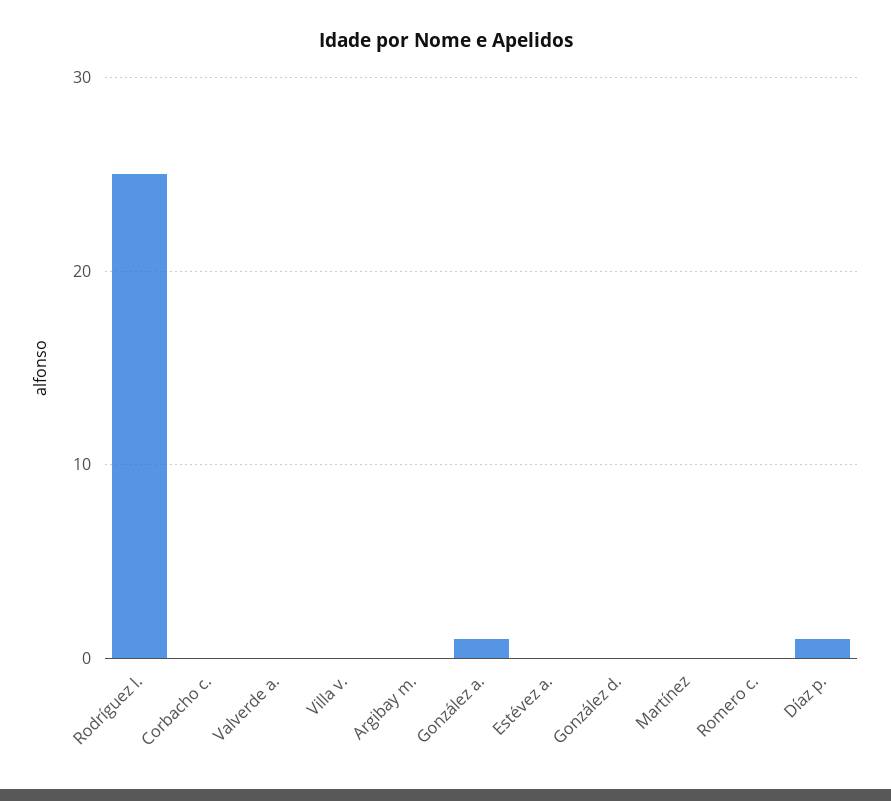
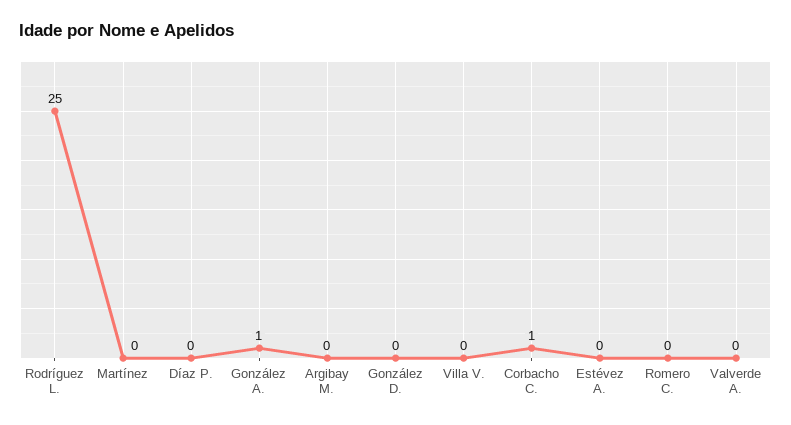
Corbacho c.: 0 -> 1
Díaz p.: 1 -> 0

